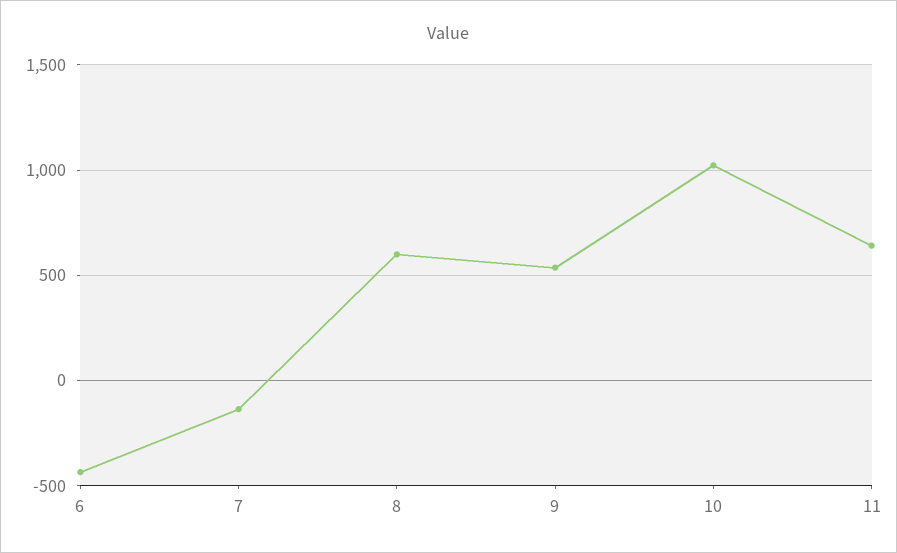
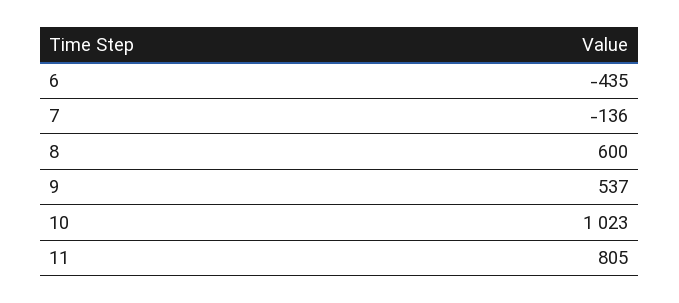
11: 650 -> 805

